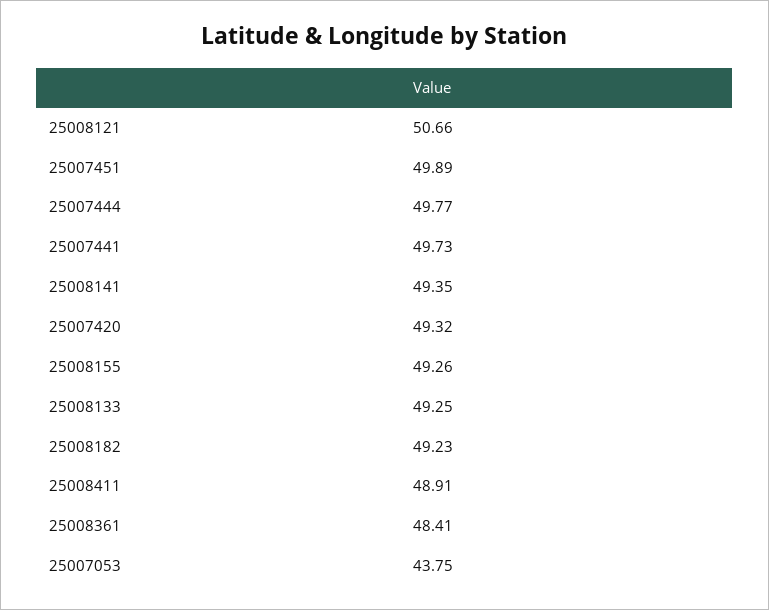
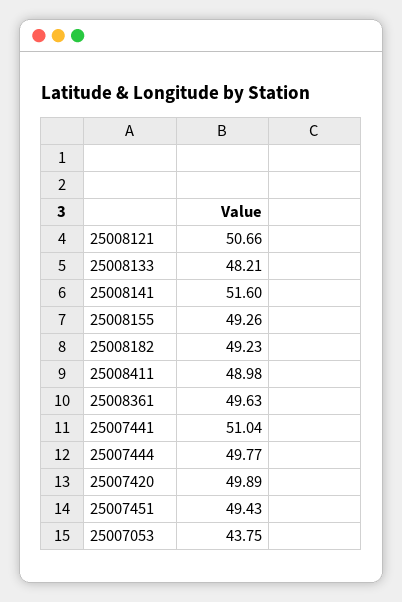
25007451: 49.89 -> 49.43
25007441: 49.73 -> 51.04
25008141: 49.35 -> 51.6
25007420: 49.32 -> 49.89
25008133: 49.25 -> 48.21
25008411: 48.91 -> 48.98
25008361: 48.41 -> 49.63

